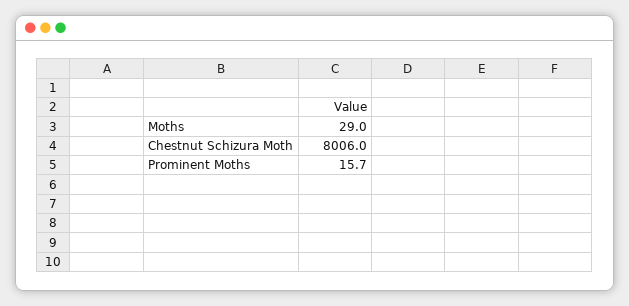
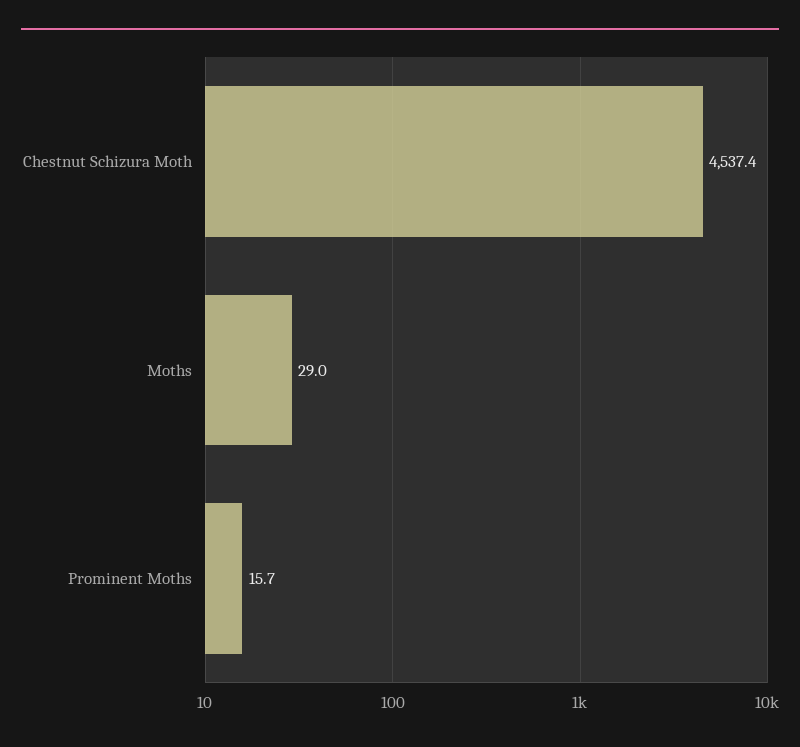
Chestnut Schizura Moth: 8006 -> 4537.4

